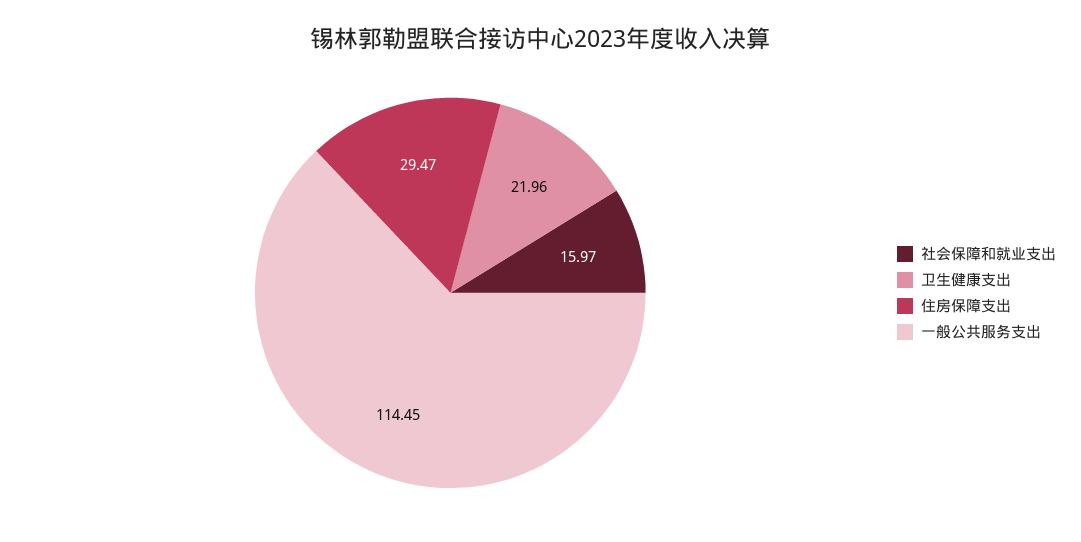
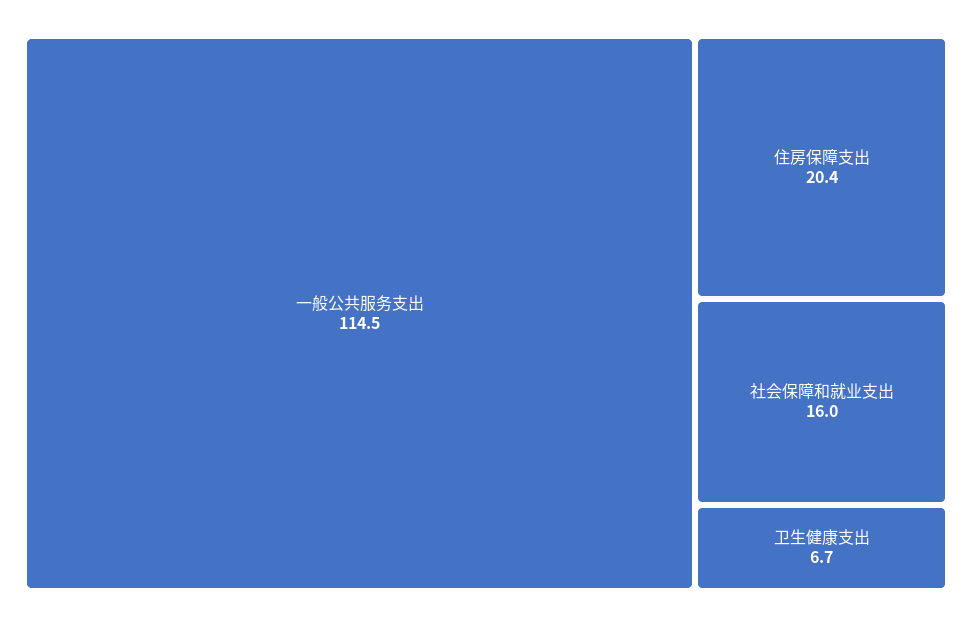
卫生健康支出: 21.96 -> 6.7
住房保障支出: 29.47 -> 20.4

